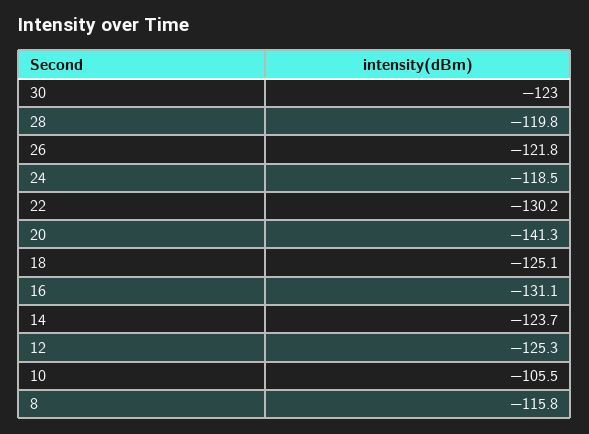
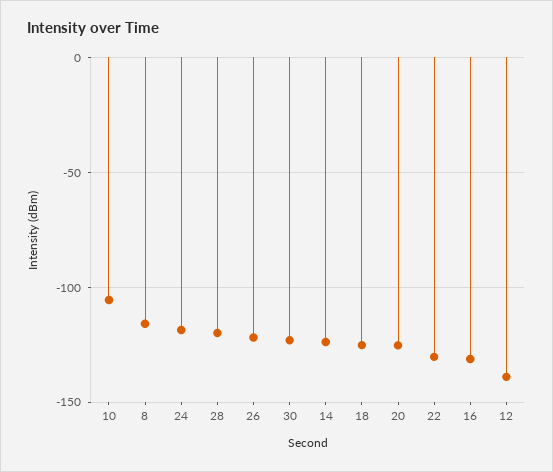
20: -141.3 -> -125
12: -125.3 -> -140

